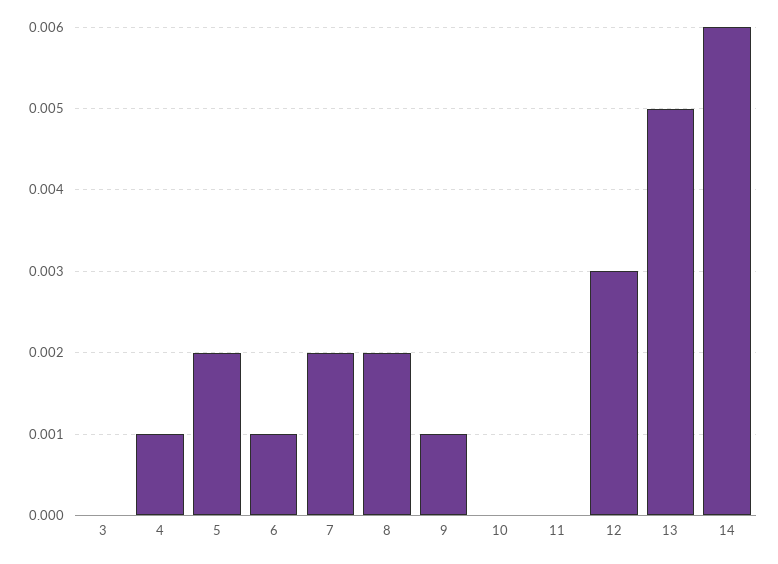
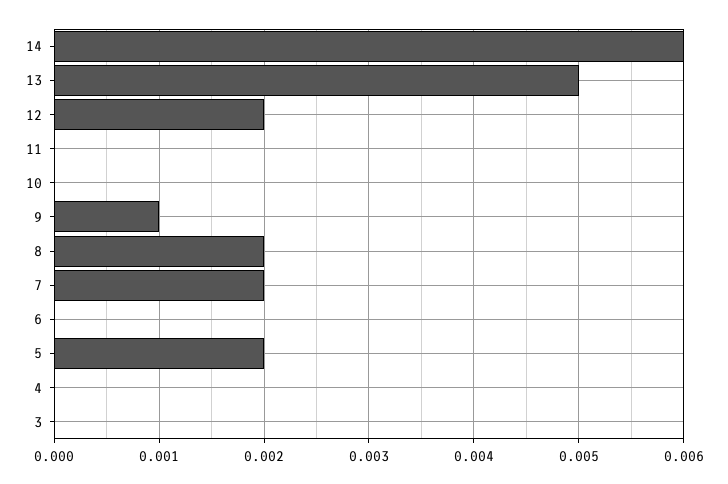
4: 0.001 -> 0
6: 0.001 -> 0
12: 0.003 -> 0.002

